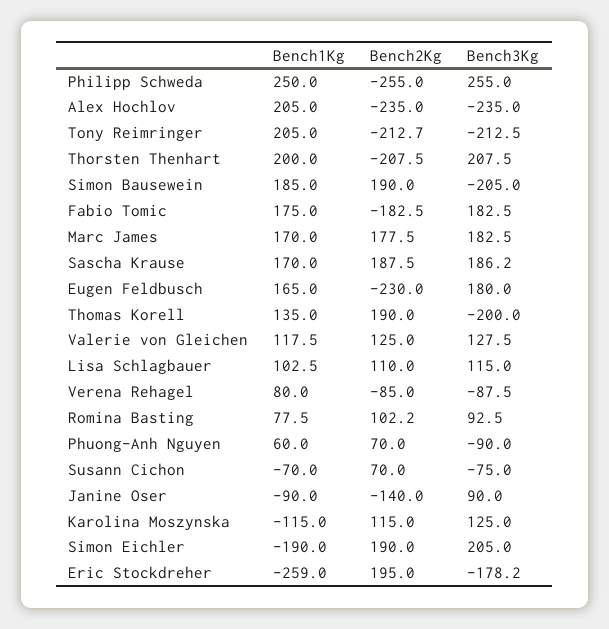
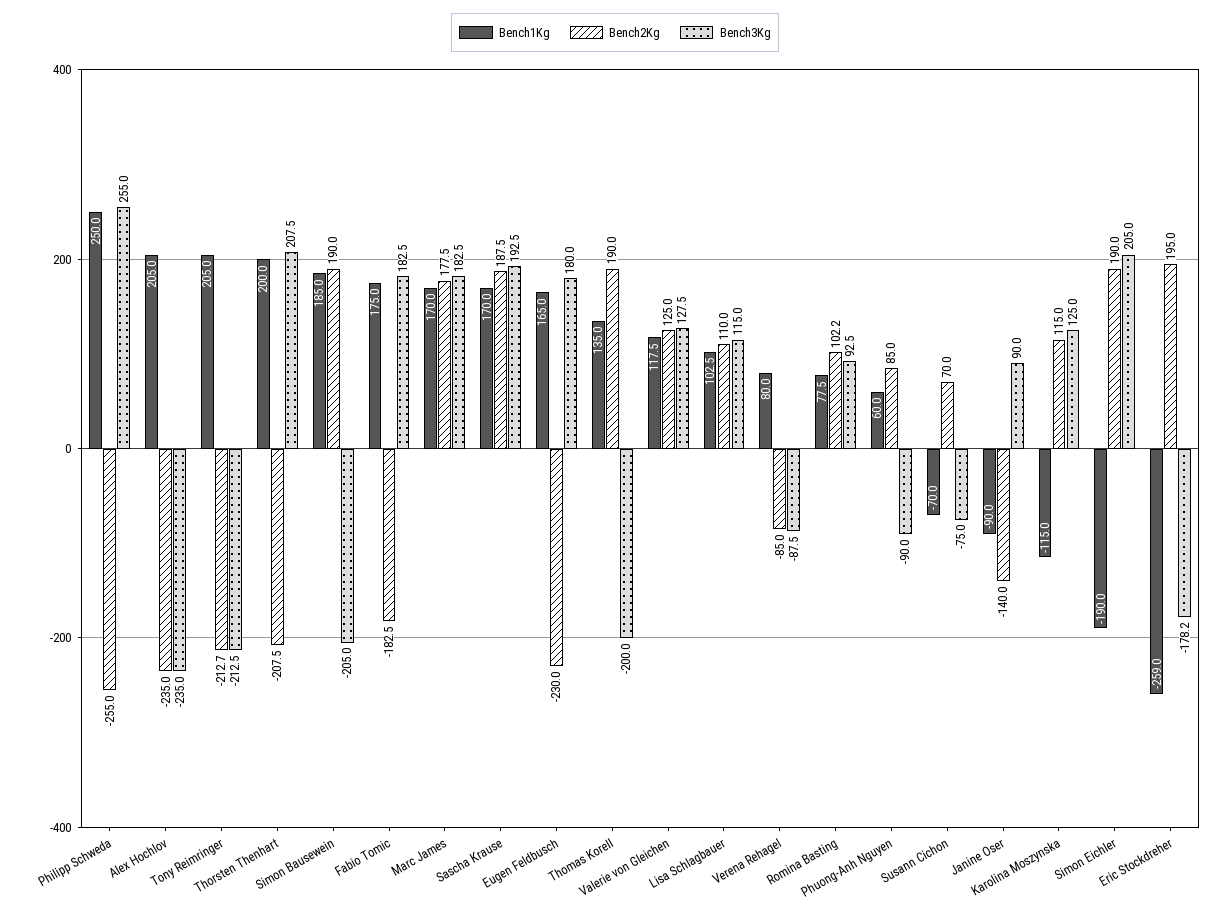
Bench3Kg, Sascha Krause: 186.2 -> 192.5
Bench2Kg, Phuong-Anh Nguyen: 70 -> 85

